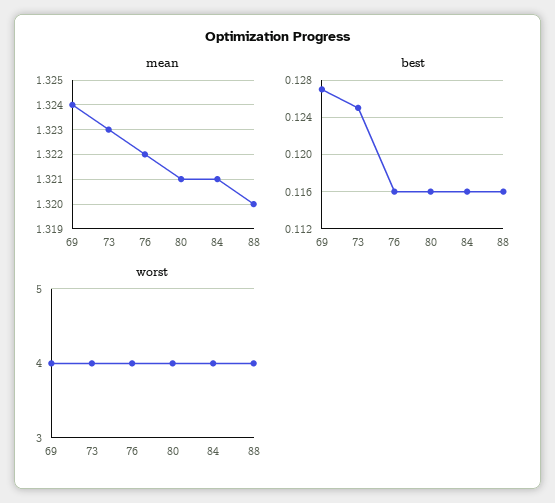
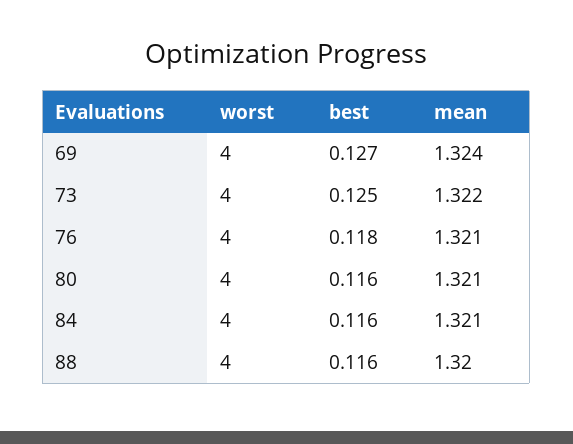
mean, 73: 1.323 -> 1.322
mean, 76: 1.322 -> 1.321
best, 76: 0.116 -> 0.118

